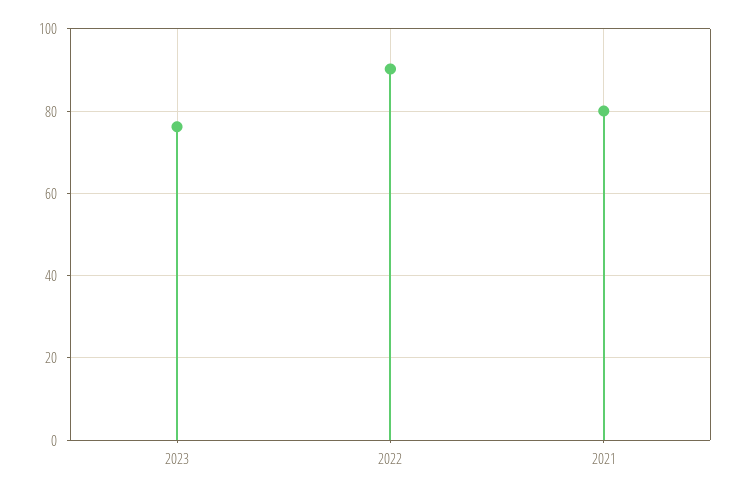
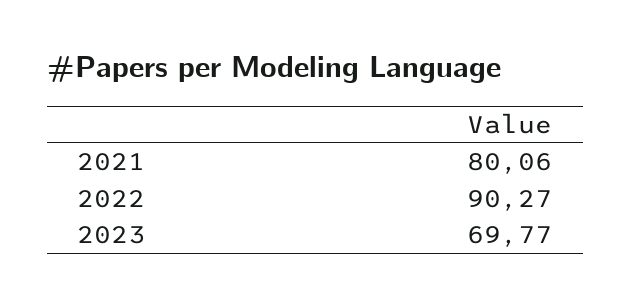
2023: 76 -> 69.77

